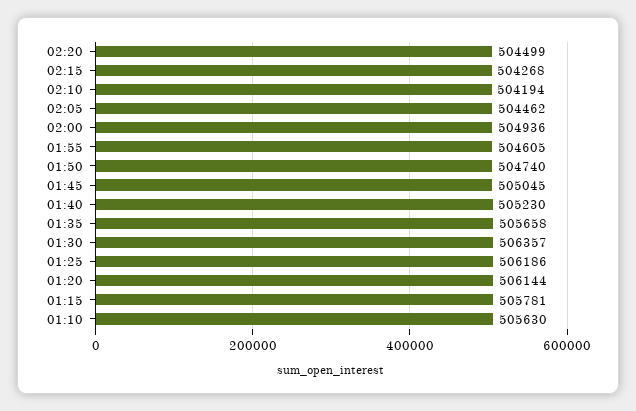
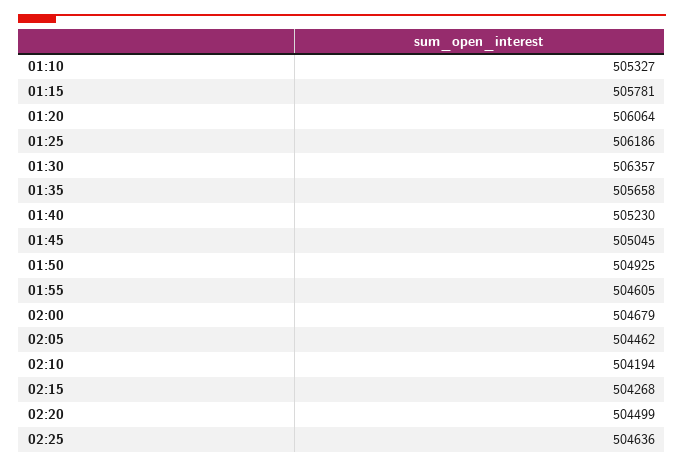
02:00: 504936 -> 504679
01:50: 504740 -> 504925
01:20: 506144 -> 506064
01:10: 505630 -> 505327
02:25: none -> 504636

